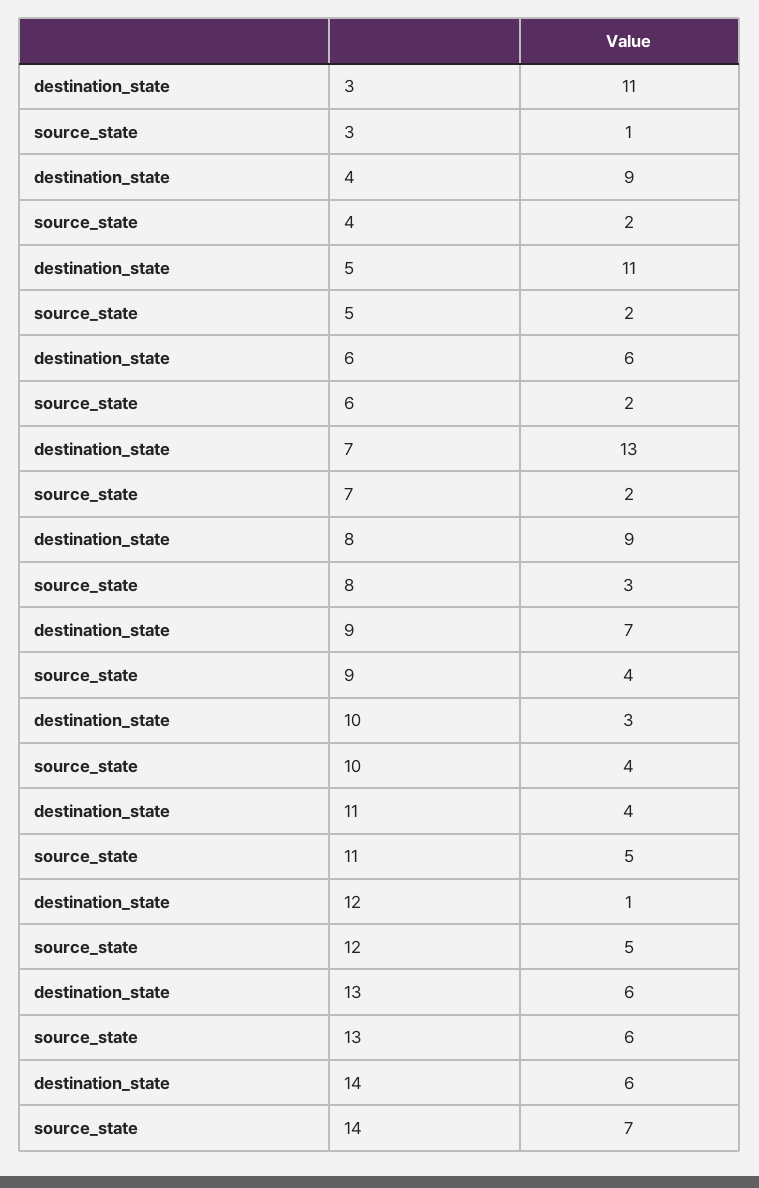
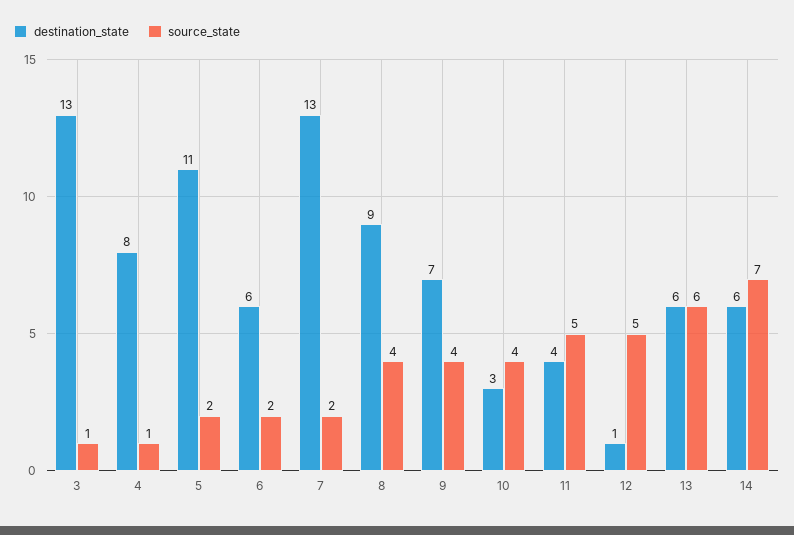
destination_state, 3: 11 -> 13
destination_state, 4: 9 -> 8
source_state, 4: 2 -> 1
source_state, 8: 3 -> 4

